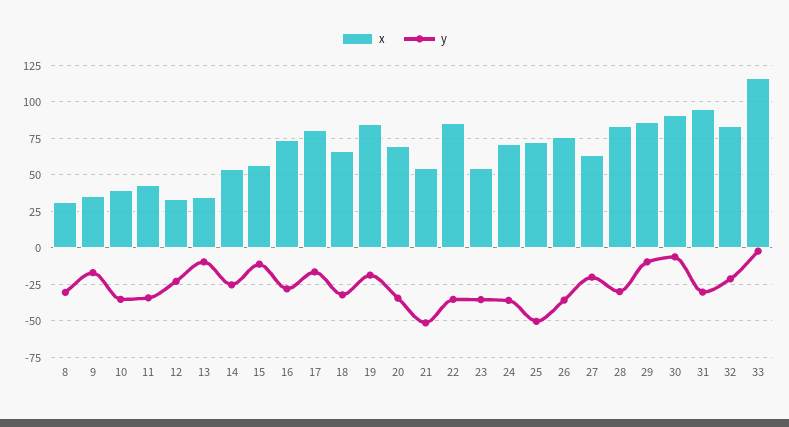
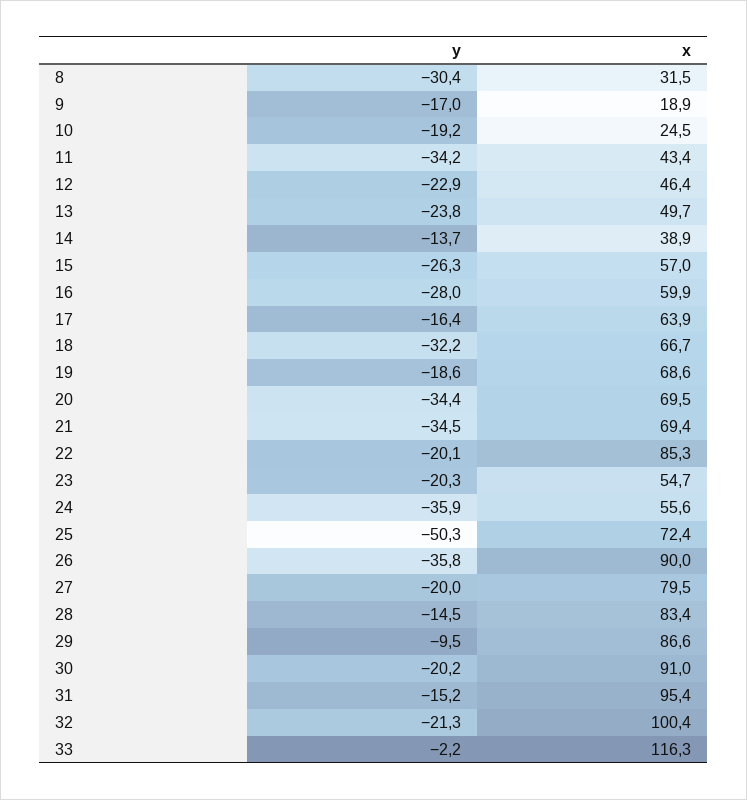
x, 9: 35 -> 18.9
x, 10: 40 -> 24.5
y, 10: -35 -> -19.2
x, 12: 35 -> 46.4
x, 13: 35 -> 49.7
y, 13: -10 -> -23.8
x, 14: 55 -> 38.9
y, 14: -25 -> -13.7
y, 15: -10 -> -26.3
x, 16: 75 -> 59.9
x, 17: 80 -> 63.9
x, 19: 85 -> 68.6
x, 21: 55 -> 69.4
y, 21: -50 -> -34.5
y, 22: -35 -> -20.1
y, 23: -35 -> -20.3
x, 24: 70 -> 55.6
x, 26: 75 -> 90
x, 27: 65 -> 79.5
y, 28: -30 -> -14.5
y, 30: -5 -> -20.2
y, 31: -30 -> -15.2
x, 32: 85 -> 100.4

